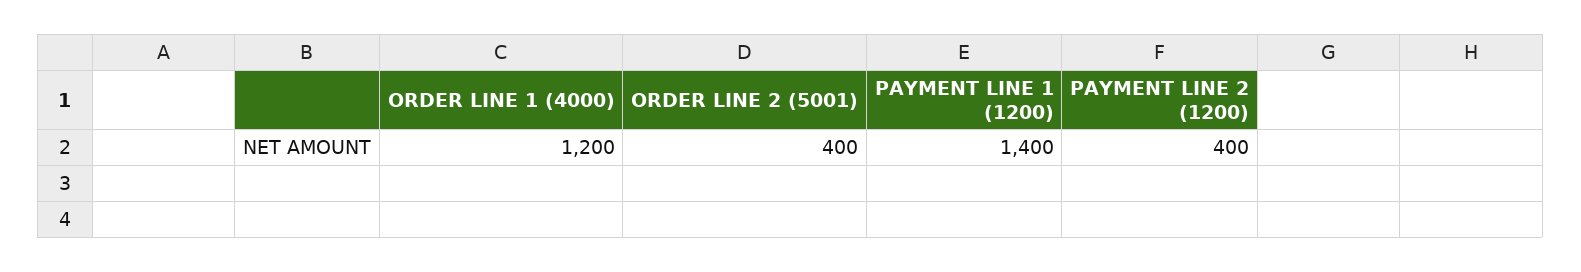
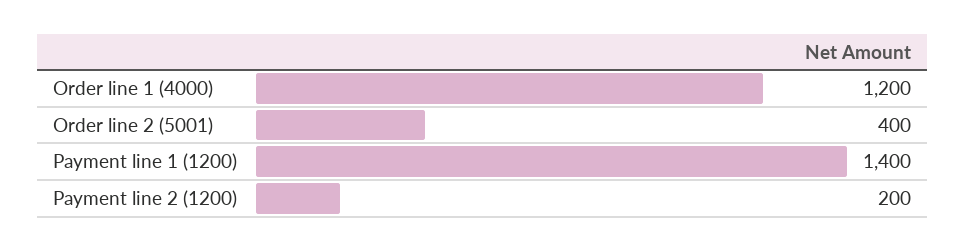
PAYMENT LINE 2 (1200): 400 -> 200

